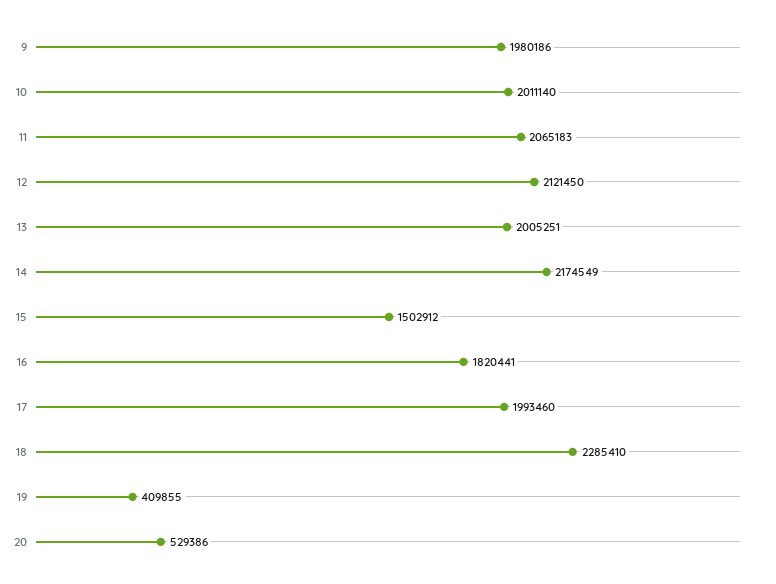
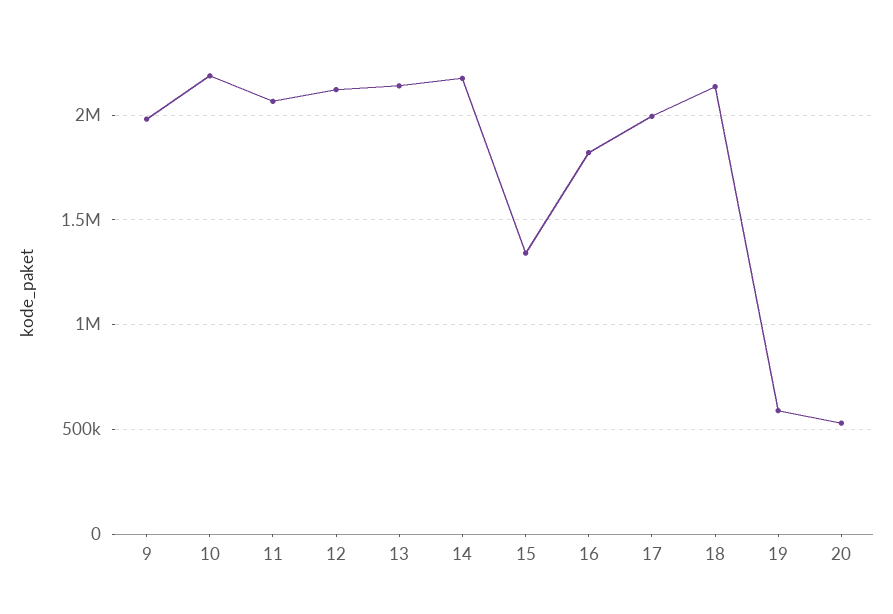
10: 2011140 -> 2200000
13: 2005251 -> 2150000
15: 1502912 -> 1350000
18: 2285410 -> 2150000
19: 409855 -> 600000

